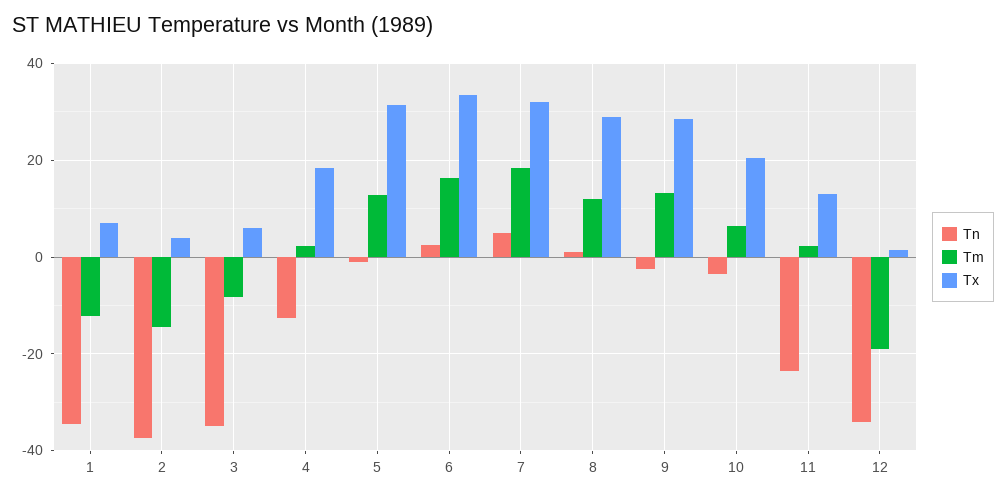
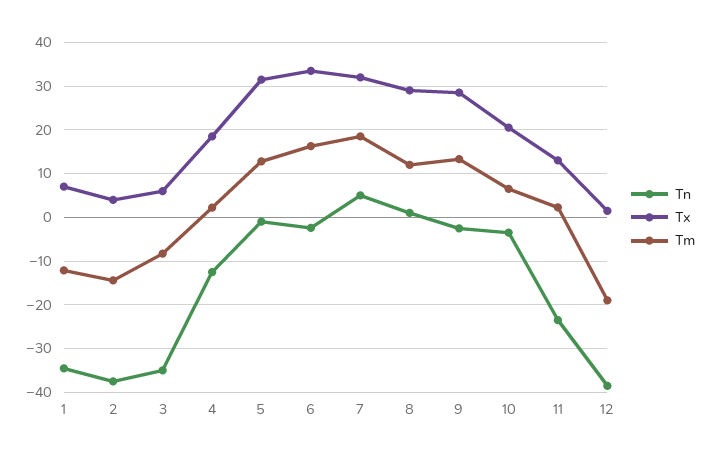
Tn, 6: 2 -> -2
Tn, 12: -34 -> -38

